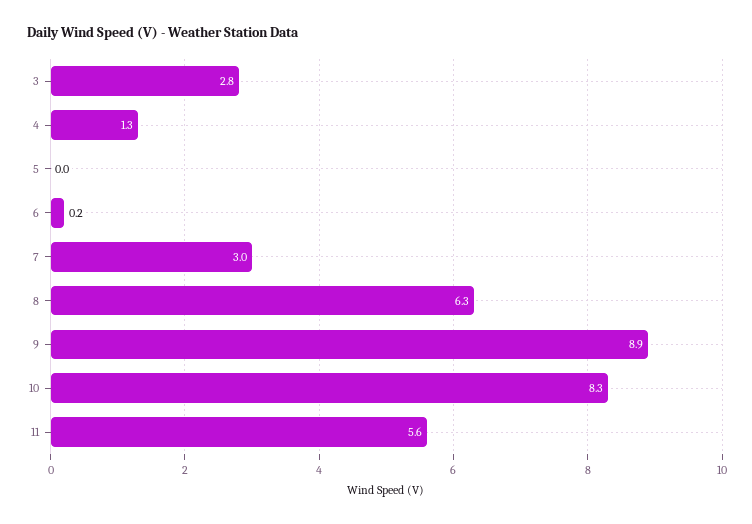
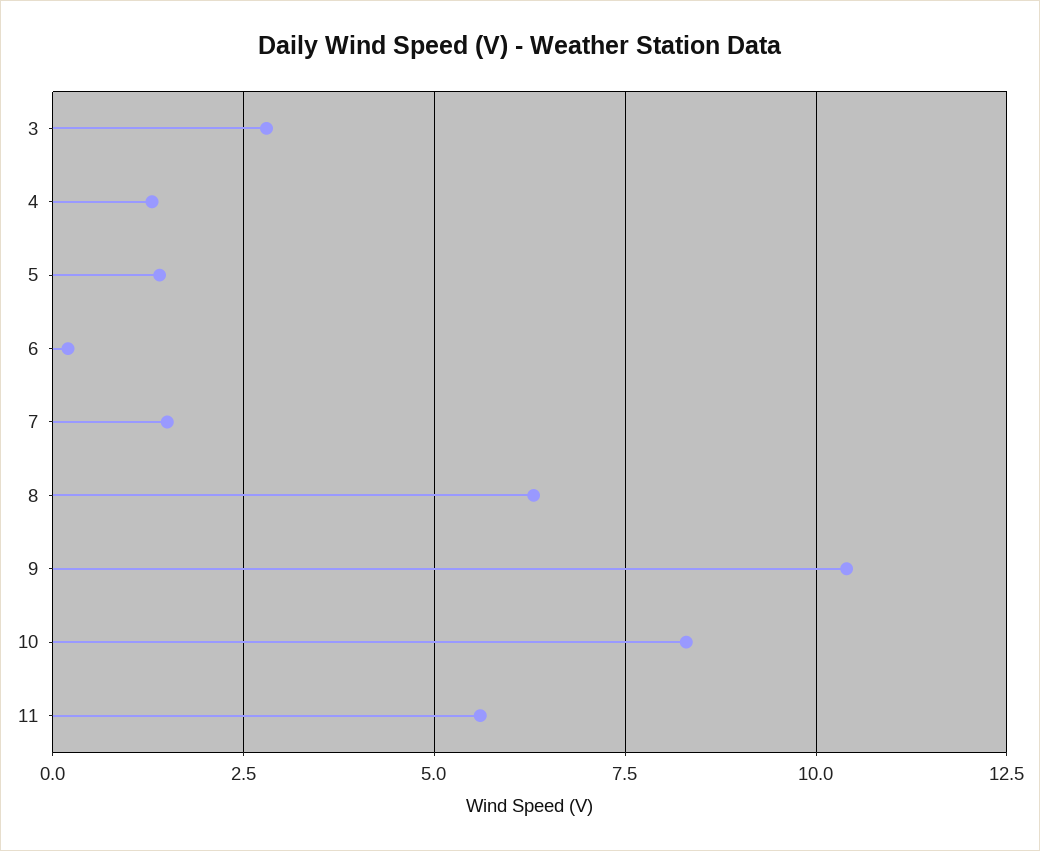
5: 0 -> 1.5
7: 3 -> 1.5
9: 8.9 -> 10.5

